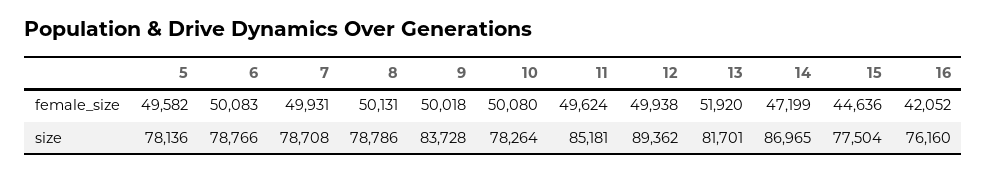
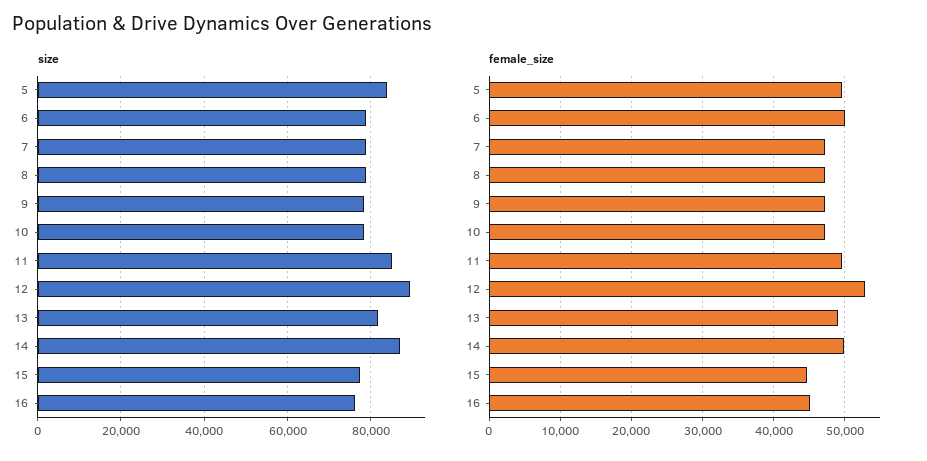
female_size, 7: 49931 -> 47000
female_size, 8: 50131 -> 47000
female_size, 9: 50018 -> 47000
female_size, 10: 50080 -> 47000
female_size, 12: 49938 -> 53000
female_size, 13: 51920 -> 49000
female_size, 14: 47199 -> 50000
female_size, 16: 42052 -> 45000
size, 5: 78136 -> 84000
size, 9: 83728 -> 78000

